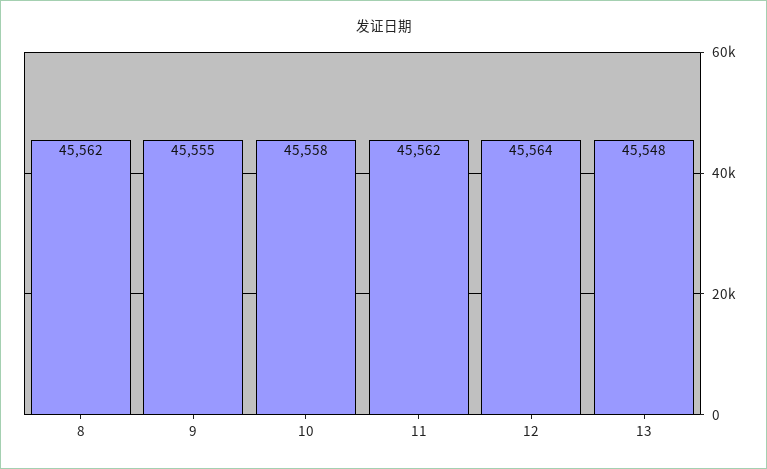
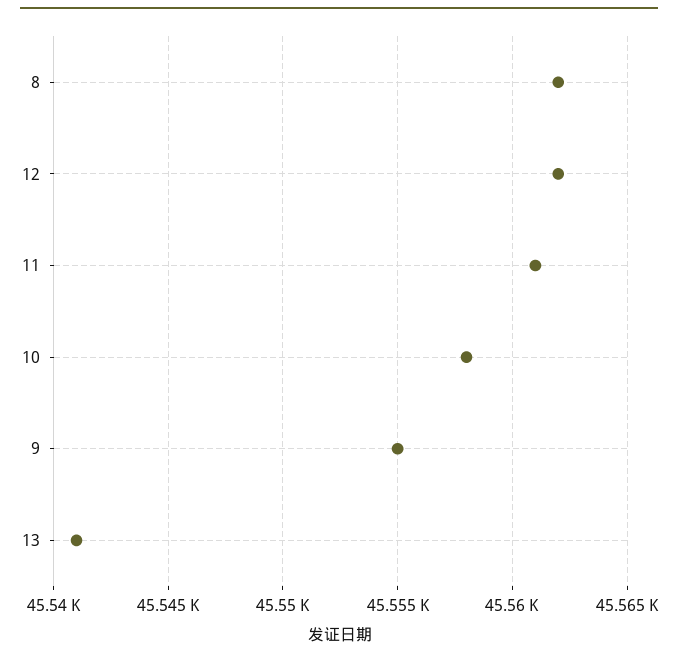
11: 45562 -> 45561
12: 45564 -> 45562
13: 45548 -> 45541

